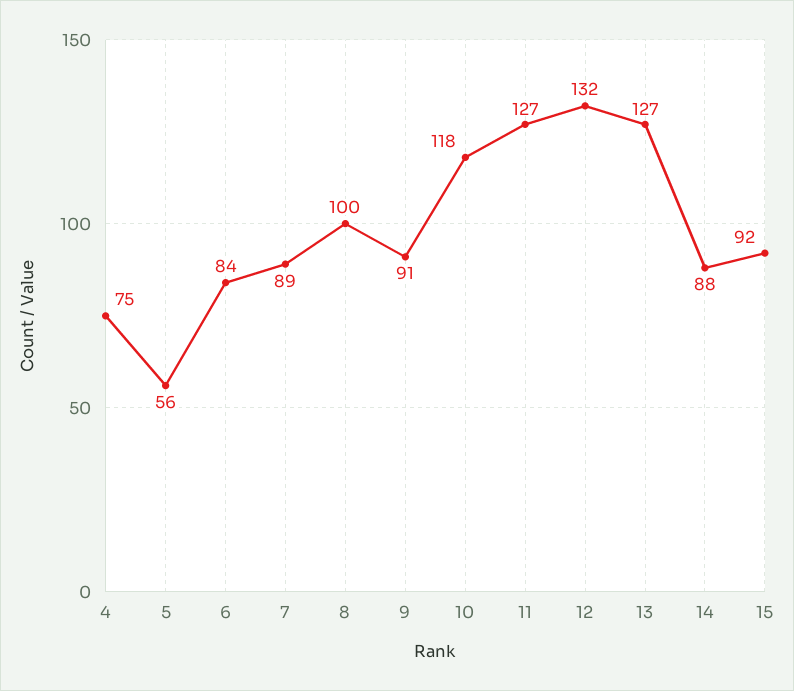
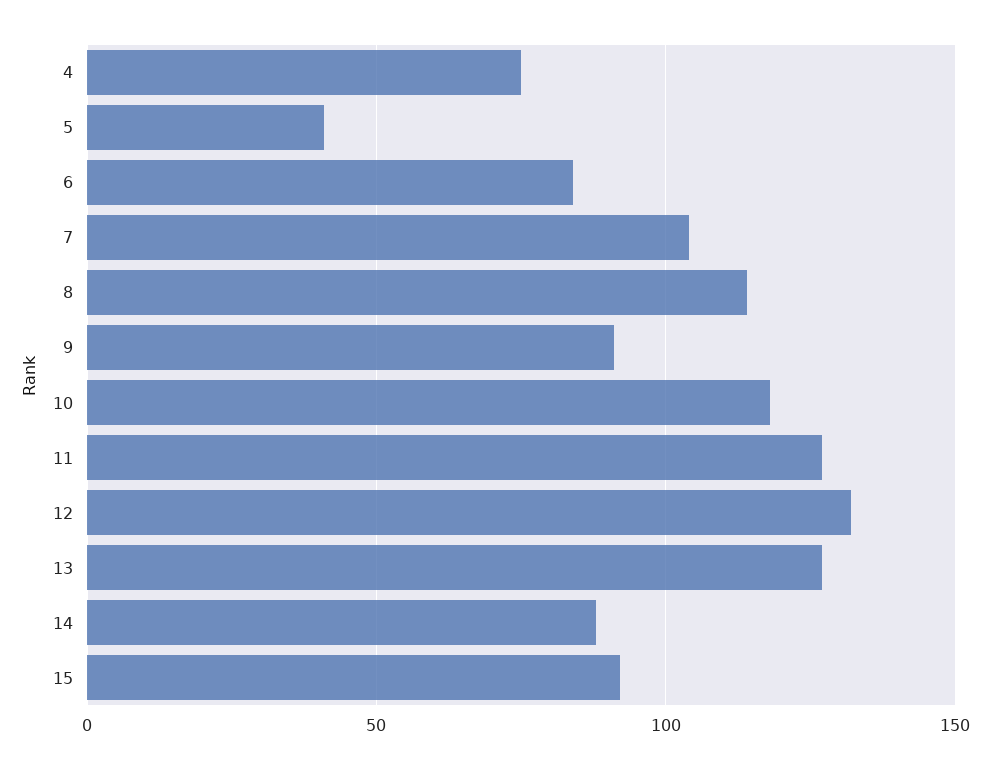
5: 56 -> 40
7: 89 -> 105
8: 100 -> 115

